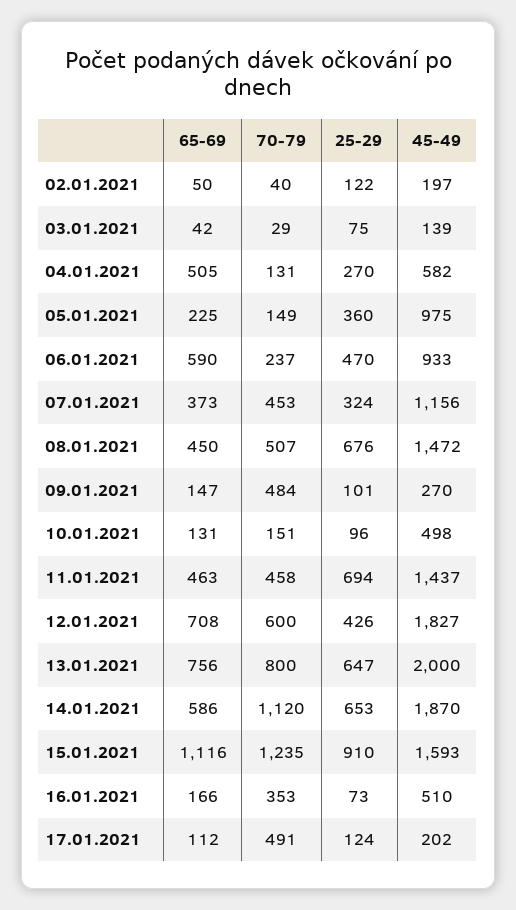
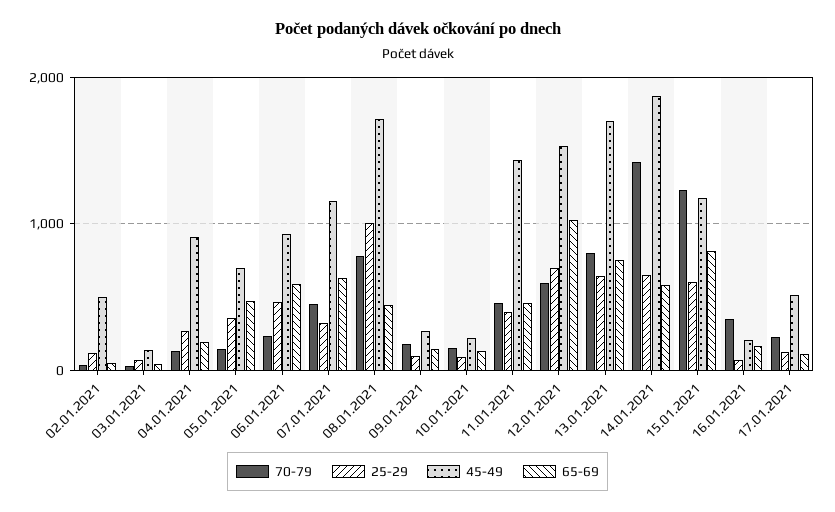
45-49, 02.01.2021: 197 -> 500
65-69, 04.01.2021: 505 -> 200
45-49, 04.01.2021: 582 -> 900
65-69, 05.01.2021: 225 -> 500
45-49, 05.01.2021: 975 -> 700
65-69, 07.01.2021: 373 -> 600
70-79, 08.01.2021: 507 -> 800
25-29, 08.01.2021: 676 -> 1000
45-49, 08.01.2021: 1472 -> 1700
70-79, 09.01.2021: 484 -> 200
45-49, 10.01.2021: 498 -> 200
25-29, 11.01.2021: 694 -> 400
65-69, 12.01.2021: 708 -> 1000
25-29, 12.01.2021: 426 -> 700
45-49, 12.01.2021: 1827 -> 1500
45-49, 13.01.2021: 2000 -> 1700
70-79, 14.01.2021: 1120 -> 1400
65-69, 15.01.2021: 1116 -> 800
25-29, 15.01.2021: 910 -> 600
45-49, 15.01.2021: 1593 -> 1200
45-49, 16.01.2021: 510 -> 200
70-79, 17.01.2021: 491 -> 200
45-49, 17.01.2021: 202 -> 500

